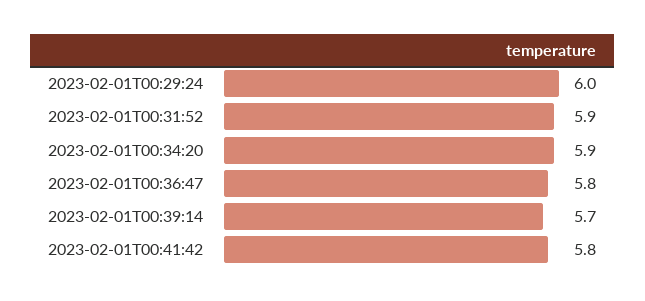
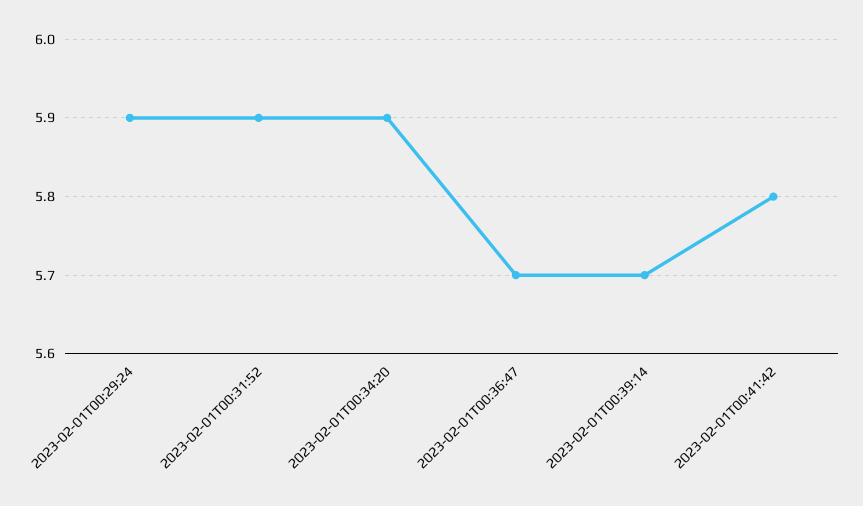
2023-02-01T00:29:24: 6 -> 5.9
2023-02-01T00:36:47: 5.8 -> 5.7

